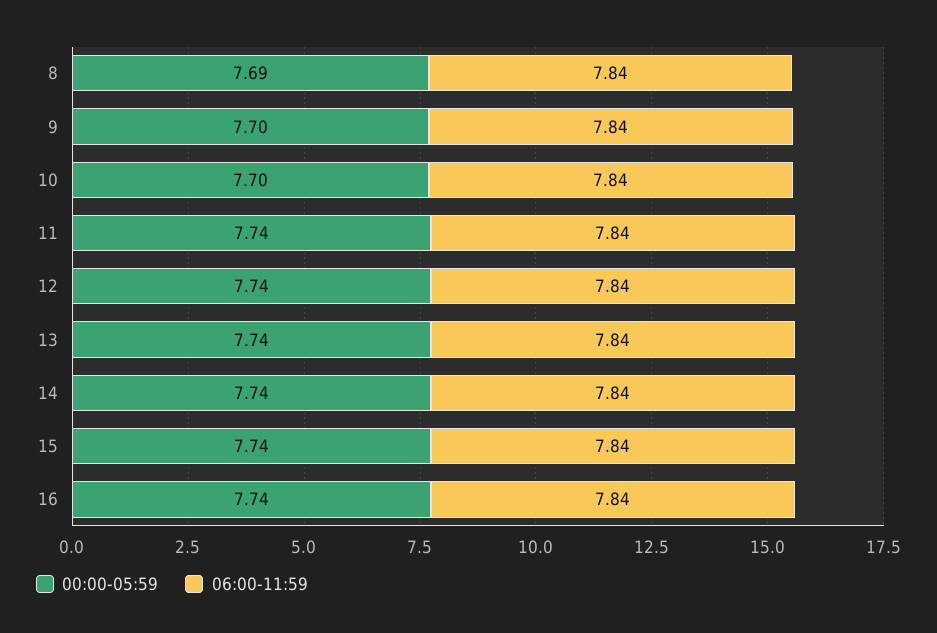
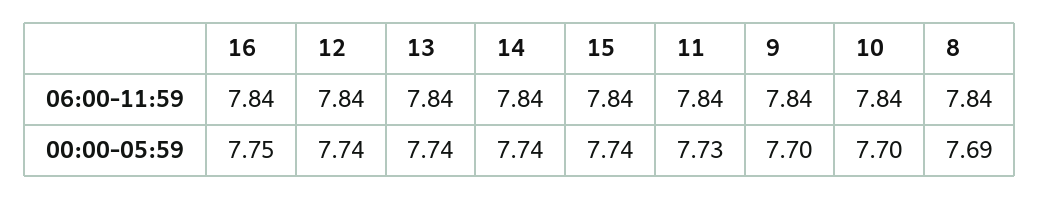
00:00-05:59, 11: 7.74 -> 7.73
00:00-05:59, 16: 7.74 -> 7.75

